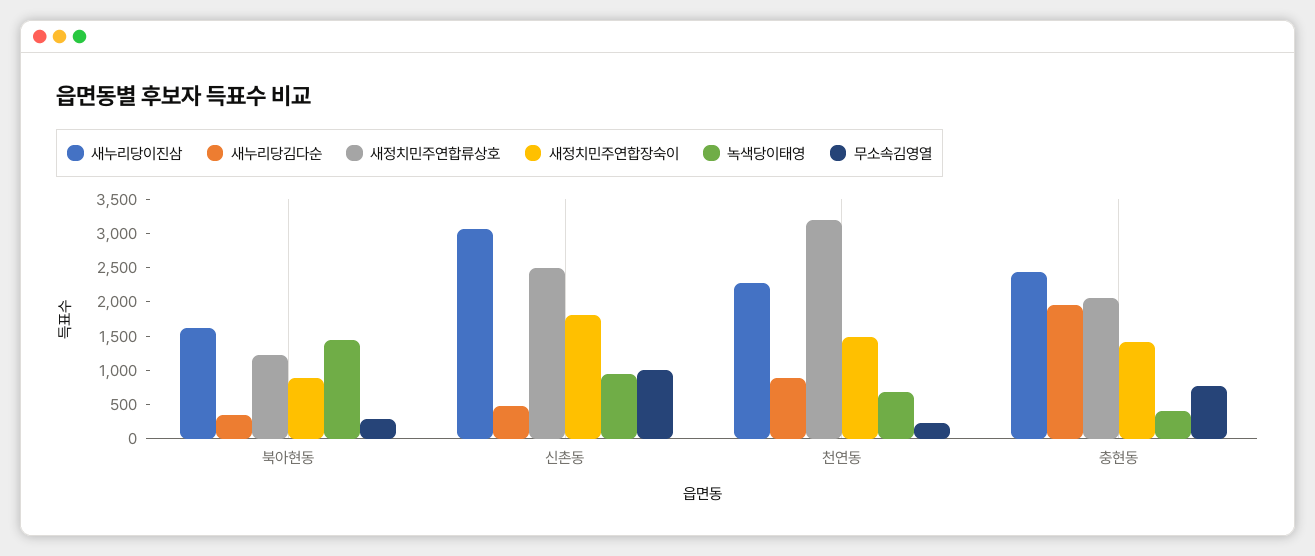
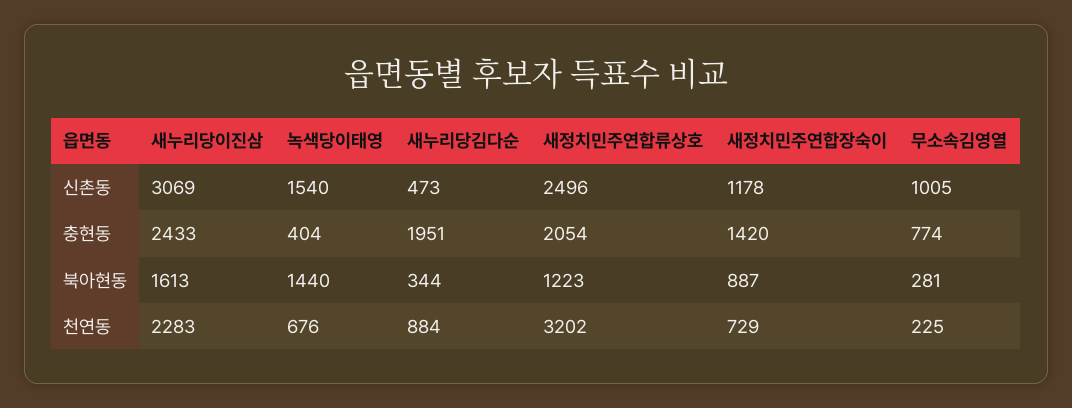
새정치민주연합장숙이, 신촌동: 1750 -> 1178
녹색당이태영, 신촌동: 1000 -> 1540
새정치민주연합장숙이, 천연동: 1500 -> 729

